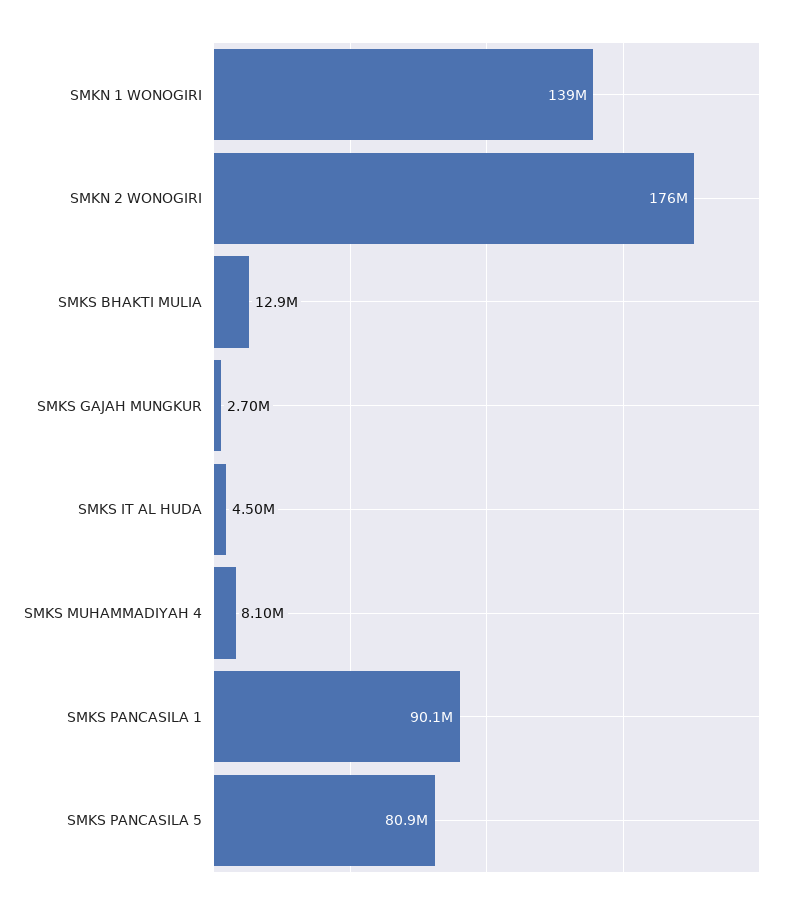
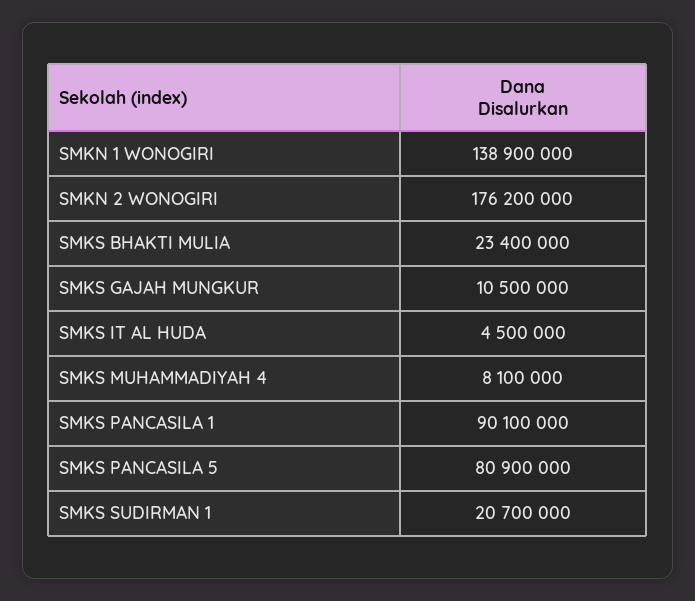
SMKS BHAKTI MULIA: 12900000 -> 23400000
SMKS GAJAH MUNGKUR: 2700000 -> 10500000
SMKS SUDIRMAN 1: none -> 20700000

